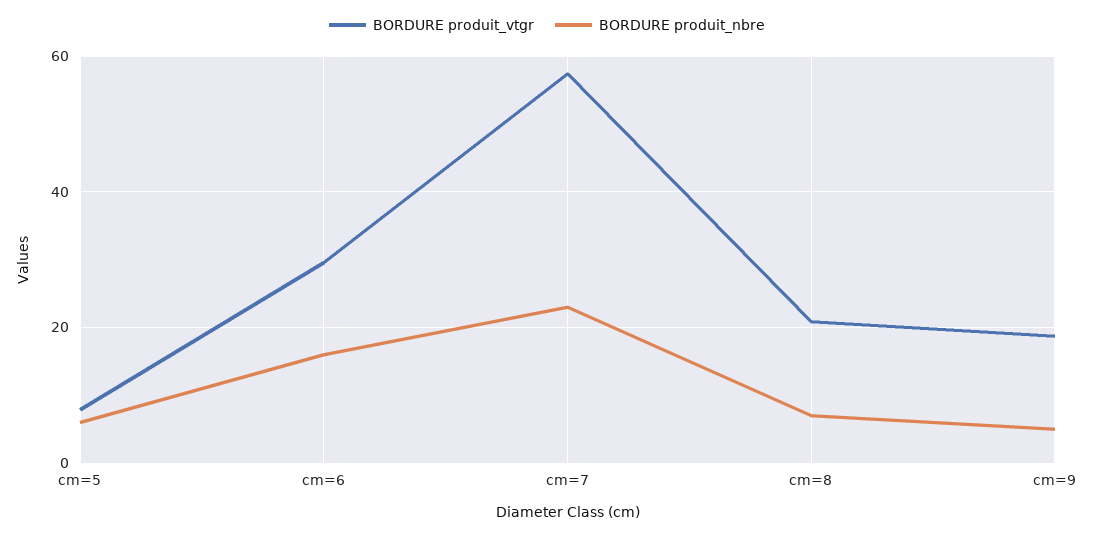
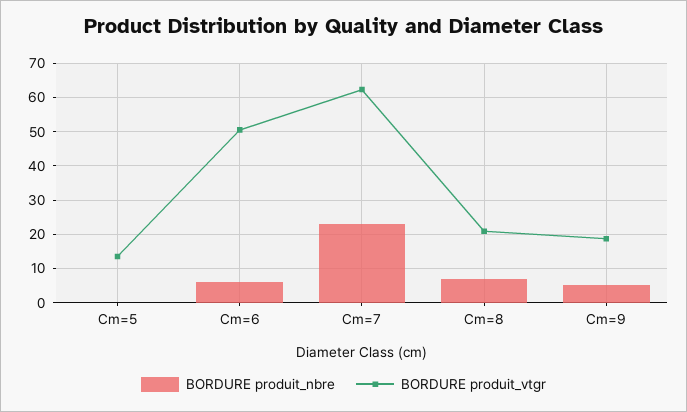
BORDURE produit_vtgr, cm=5: 8 -> 14
BORDURE produit_nbre, cm=5: 6 -> 0
BORDURE produit_vtgr, cm=6: 30 -> 50
BORDURE produit_nbre, cm=6: 16 -> 6
BORDURE produit_vtgr, cm=7: 58 -> 62

